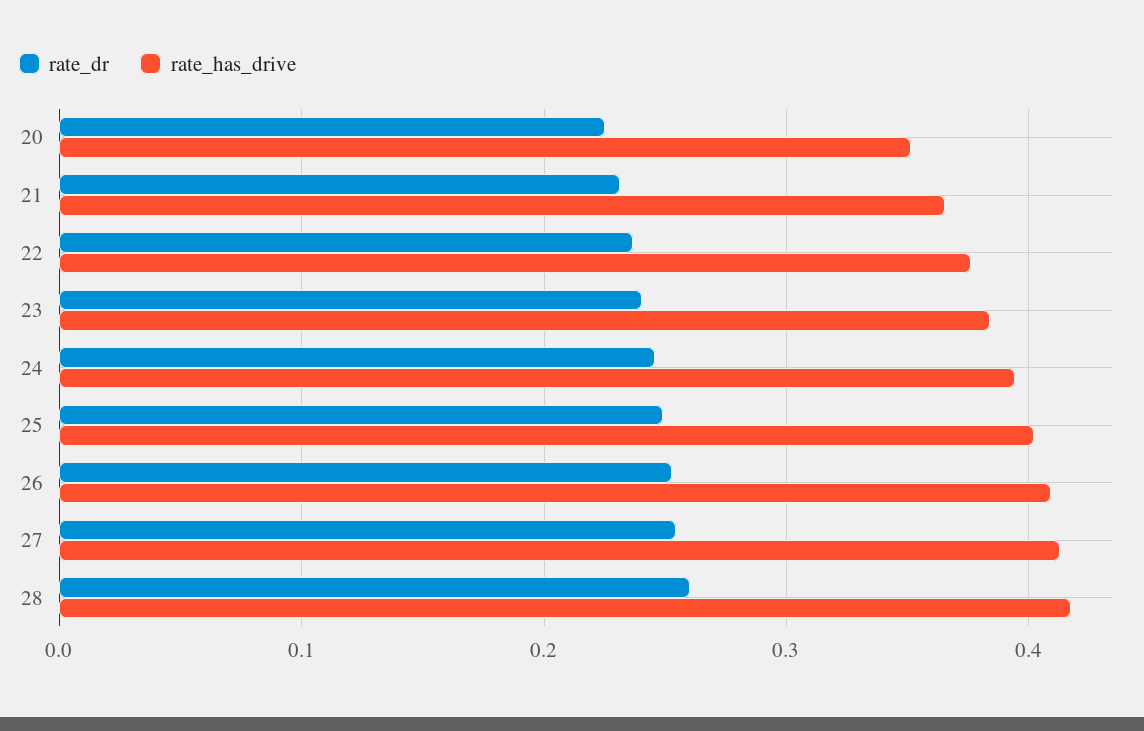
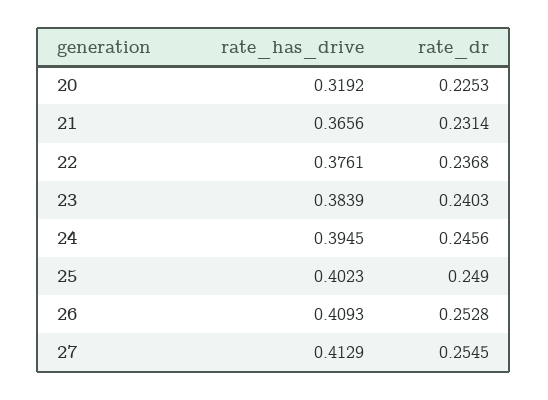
rate_has_drive, 20: 0.35 -> 0.3192
rate_dr, 28: 0.26 -> none
rate_has_drive, 28: 0.42 -> none

